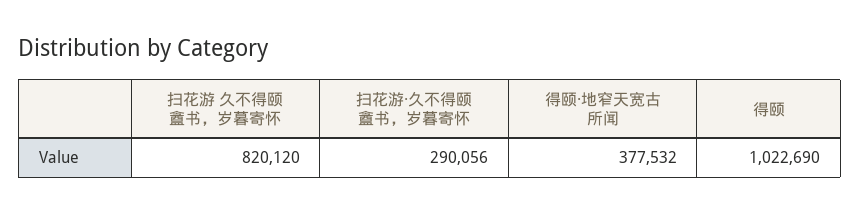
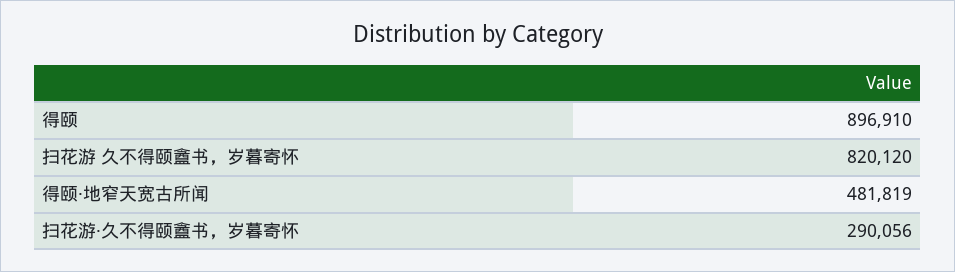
得颐·地窄天宽古所闻: 377532 -> 481819
得颐: 1022690 -> 896910

